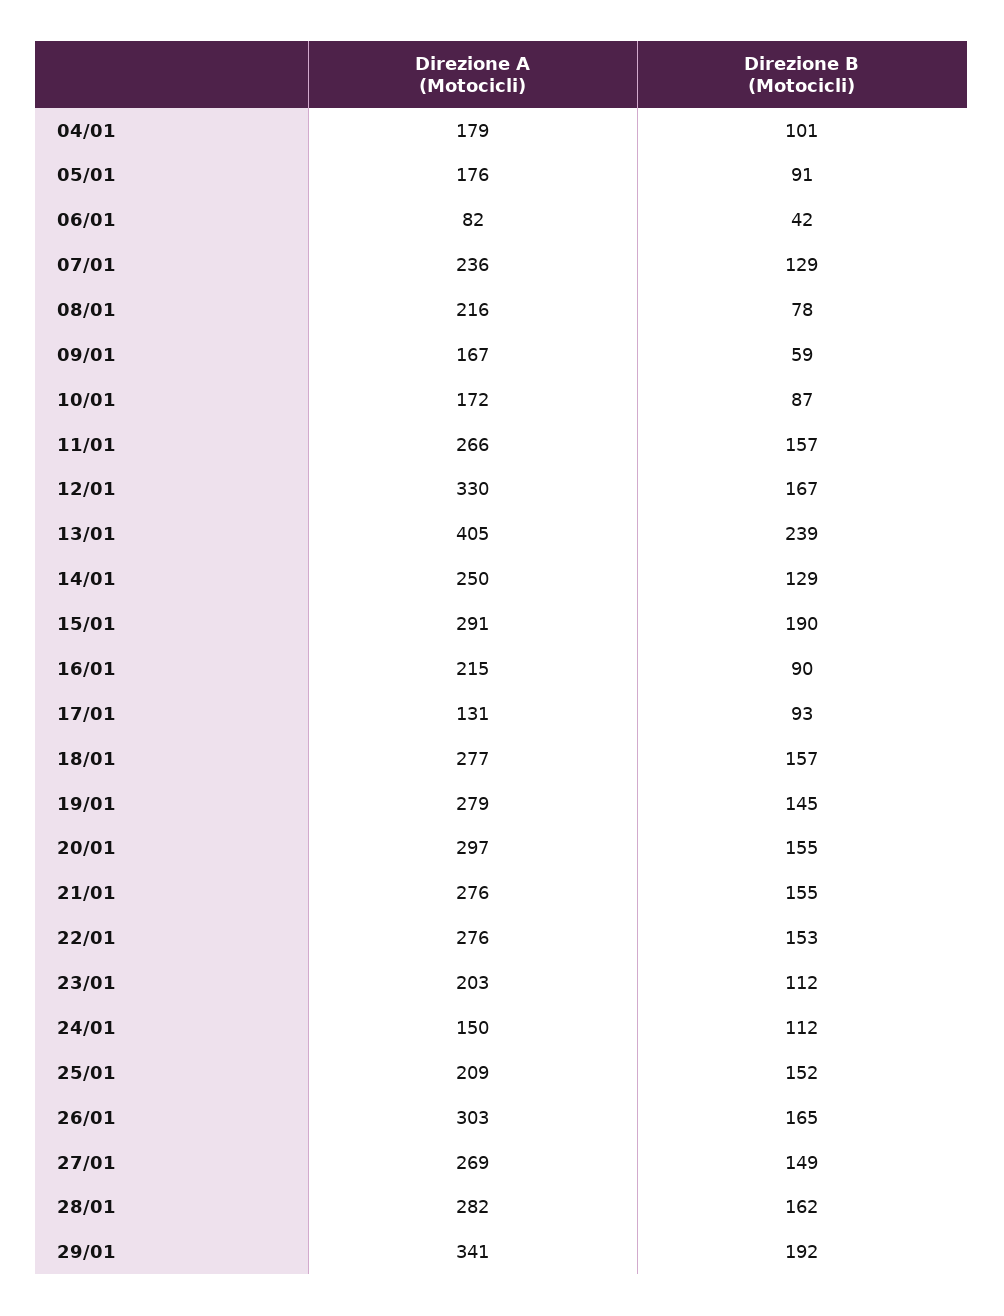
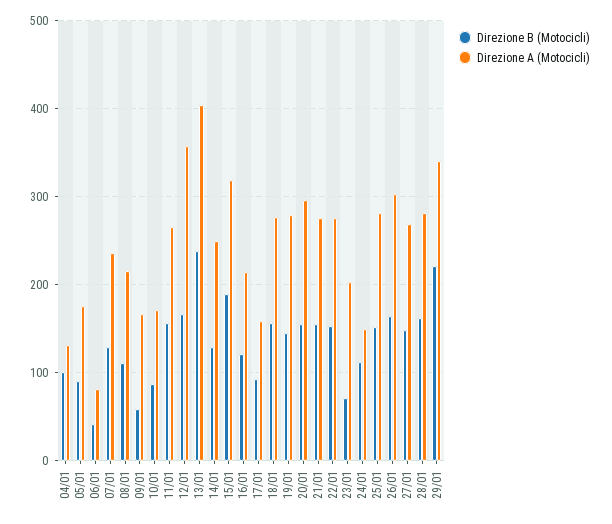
Direzione A (Motocicli), 04/01: 179 -> 130
Direzione B (Motocicli), 08/01: 78 -> 110
Direzione A (Motocicli), 12/01: 330 -> 360
Direzione A (Motocicli), 15/01: 291 -> 320
Direzione B (Motocicli), 16/01: 90 -> 120
Direzione A (Motocicli), 17/01: 131 -> 160
Direzione B (Motocicli), 23/01: 112 -> 70
Direzione A (Motocicli), 25/01: 209 -> 280
Direzione B (Motocicli), 29/01: 192 -> 220

